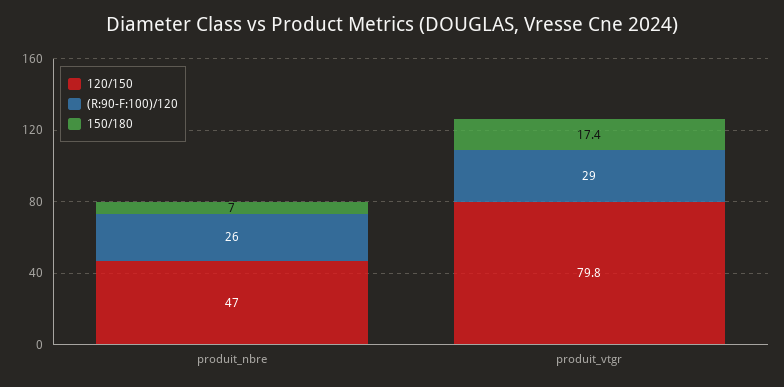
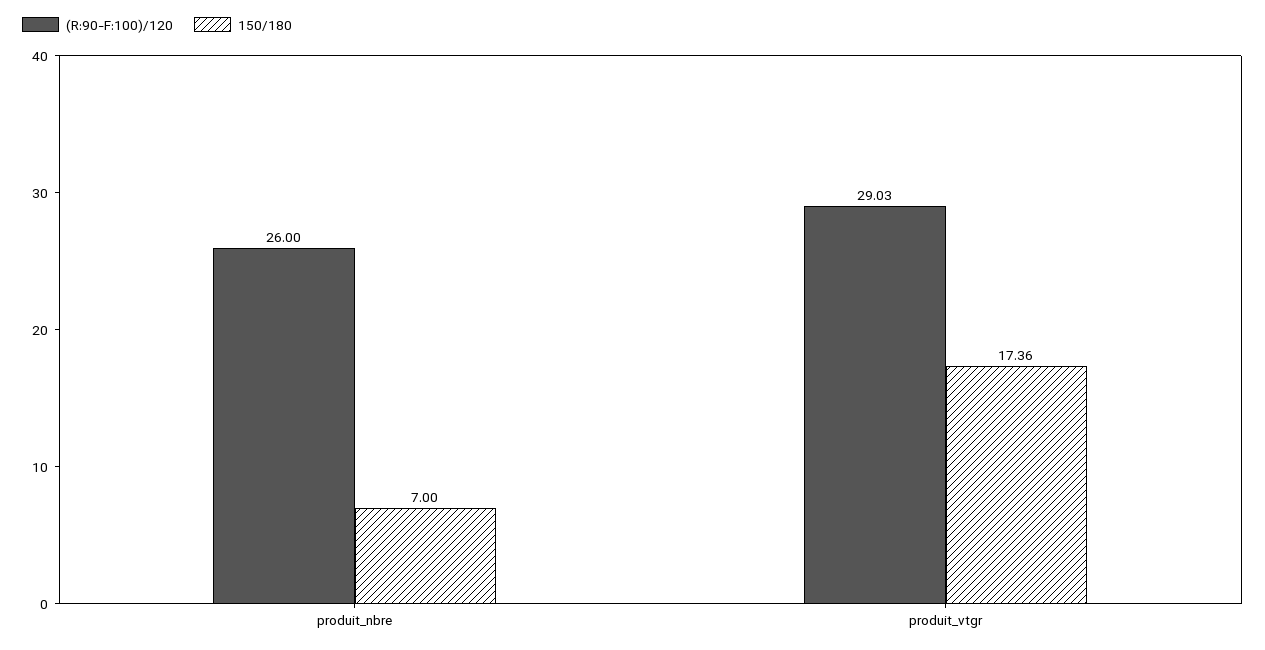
120/150, produit_nbre: 47 -> none
120/150, produit_vtgr: 79.8 -> none

